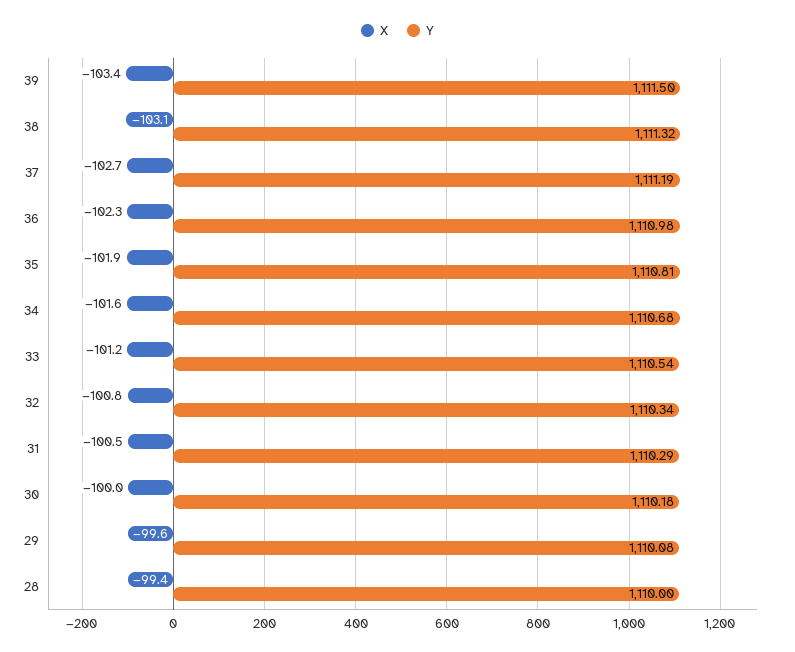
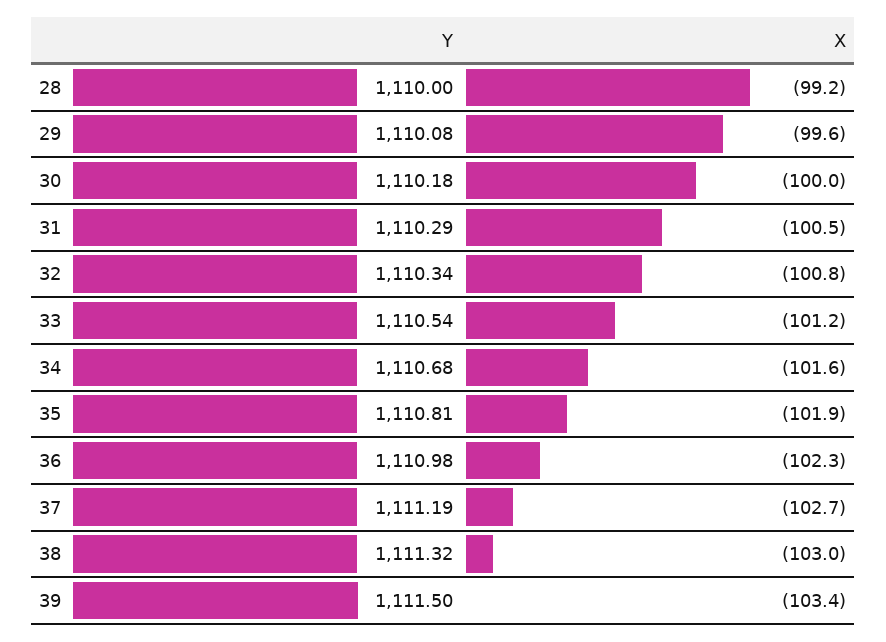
X, 38: -103.1 -> -103
X, 28: -99.4 -> -99.2

